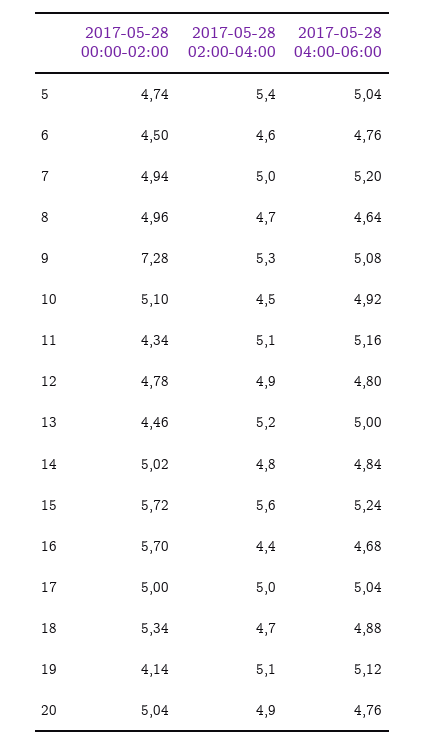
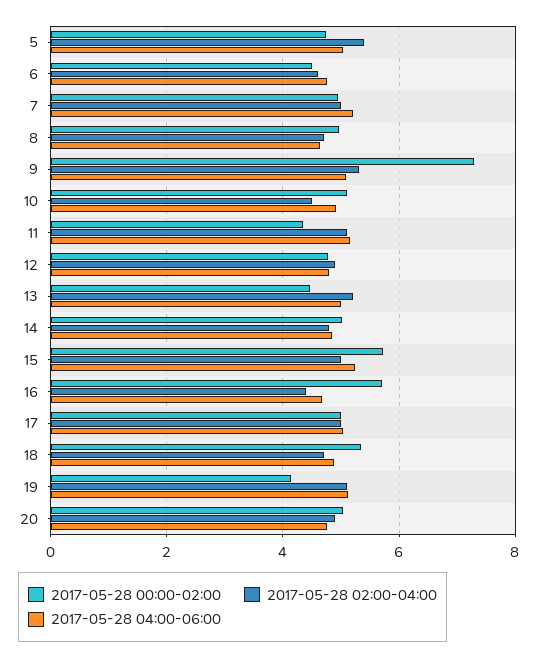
2017-05-28 02:00-04:00, 15: 5.6 -> 5

